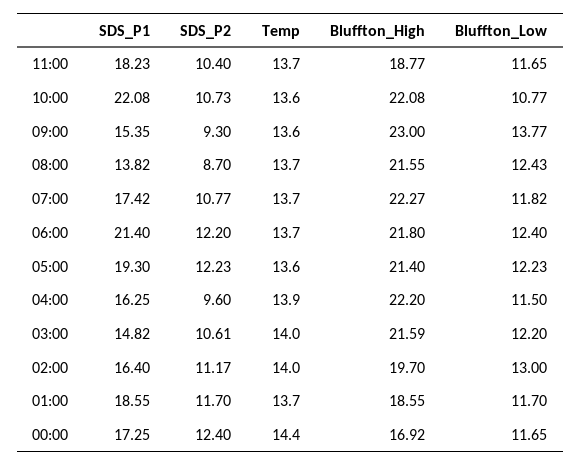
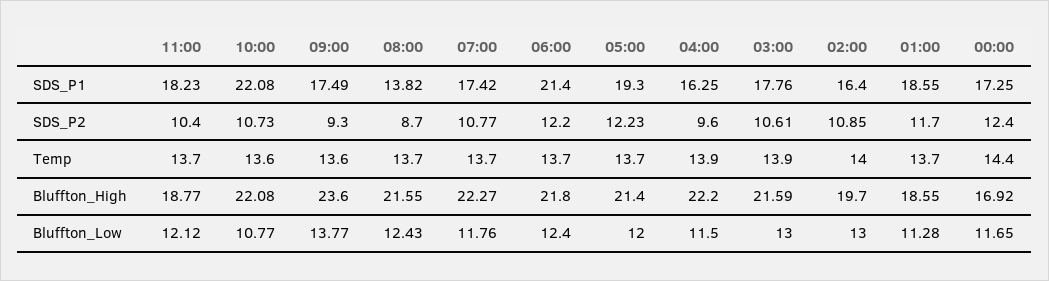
Bluffton_Low, 11:00: 11.65 -> 12.12
SDS_P1, 09:00: 15.35 -> 17.49
Bluffton_High, 09:00: 23 -> 23.6
Bluffton_Low, 07:00: 11.82 -> 11.76
Temp, 05:00: 13.6 -> 13.7
Bluffton_Low, 05:00: 12.23 -> 12
SDS_P1, 03:00: 14.82 -> 17.76
Temp, 03:00: 14 -> 13.9
Bluffton_Low, 03:00: 12.2 -> 13
SDS_P2, 02:00: 11.17 -> 10.85
Bluffton_Low, 01:00: 11.7 -> 11.28

